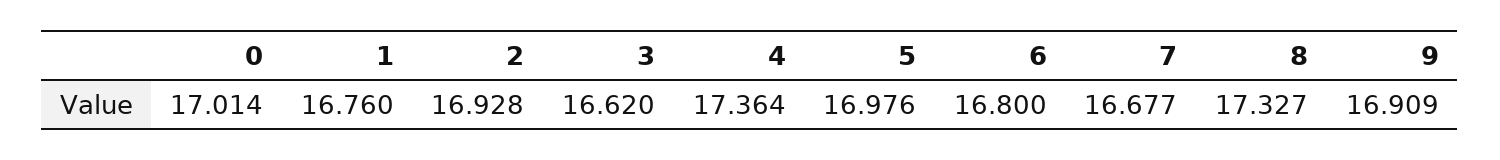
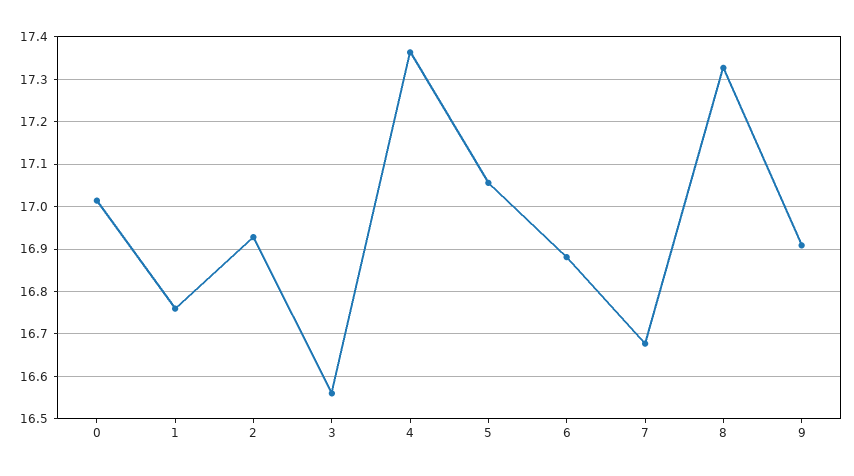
3: 16.62 -> 16.56
5: 16.976 -> 17.06
6: 16.8 -> 16.88

